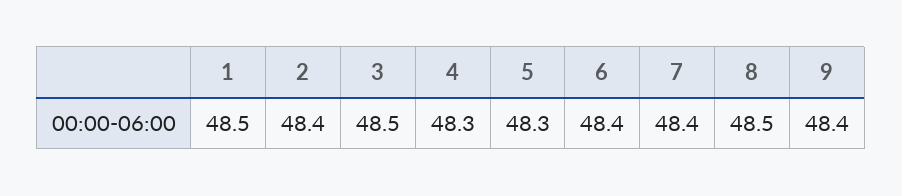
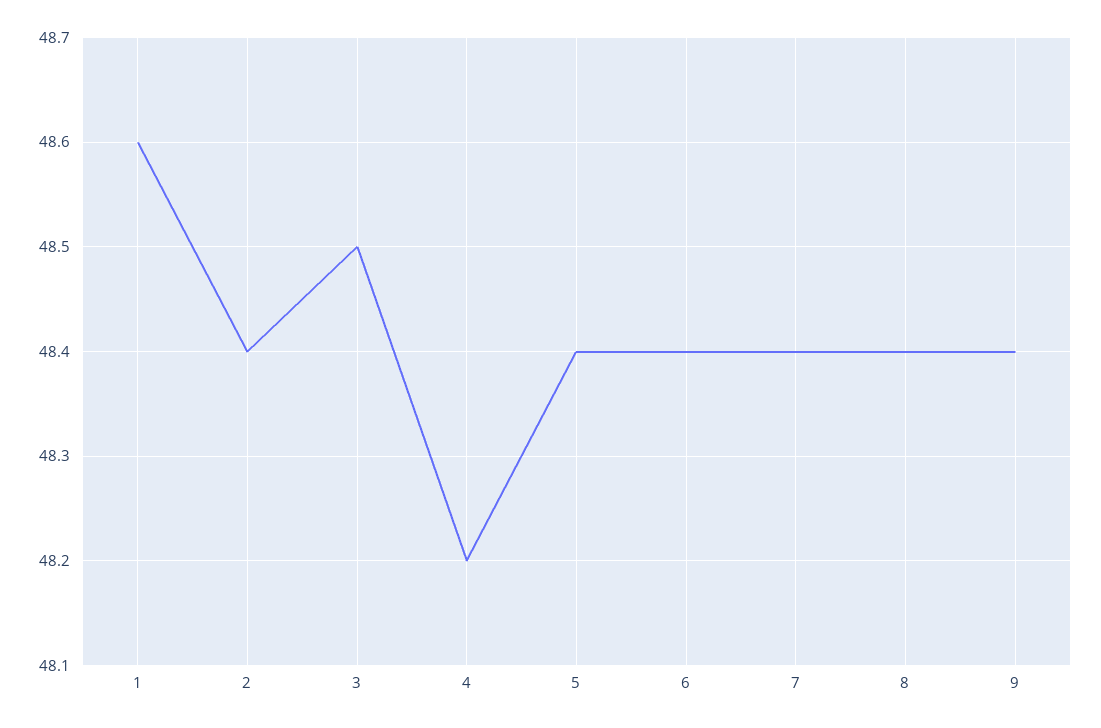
1: 48.5 -> 48.6
4: 48.3 -> 48.2
5: 48.3 -> 48.4
8: 48.5 -> 48.4

